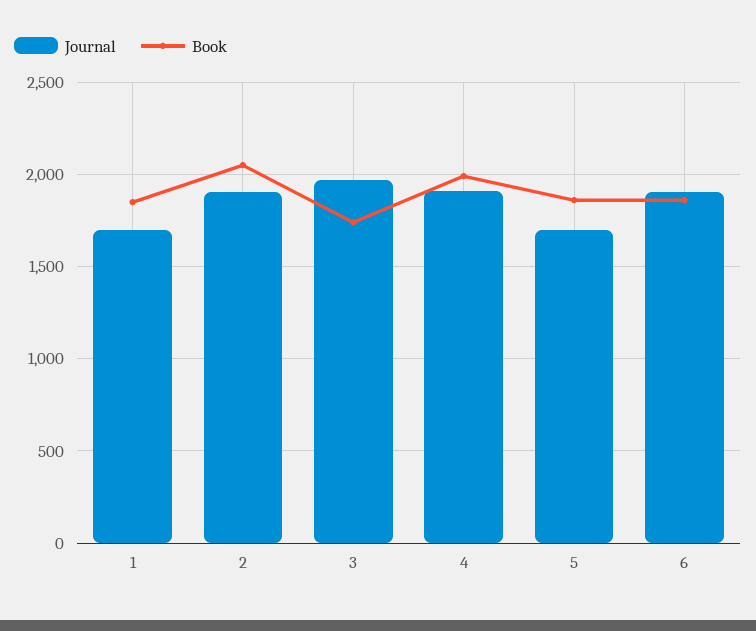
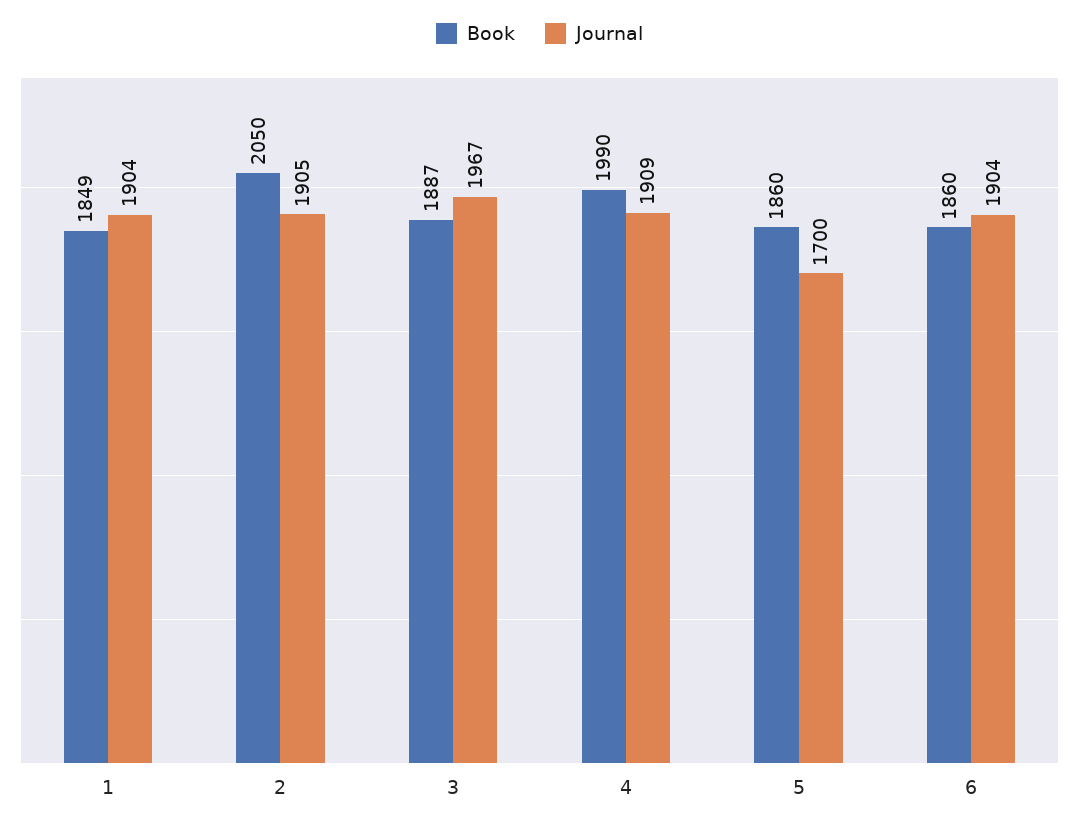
Journal, 1: 1700 -> 1904
Book, 3: 1750 -> 1887

